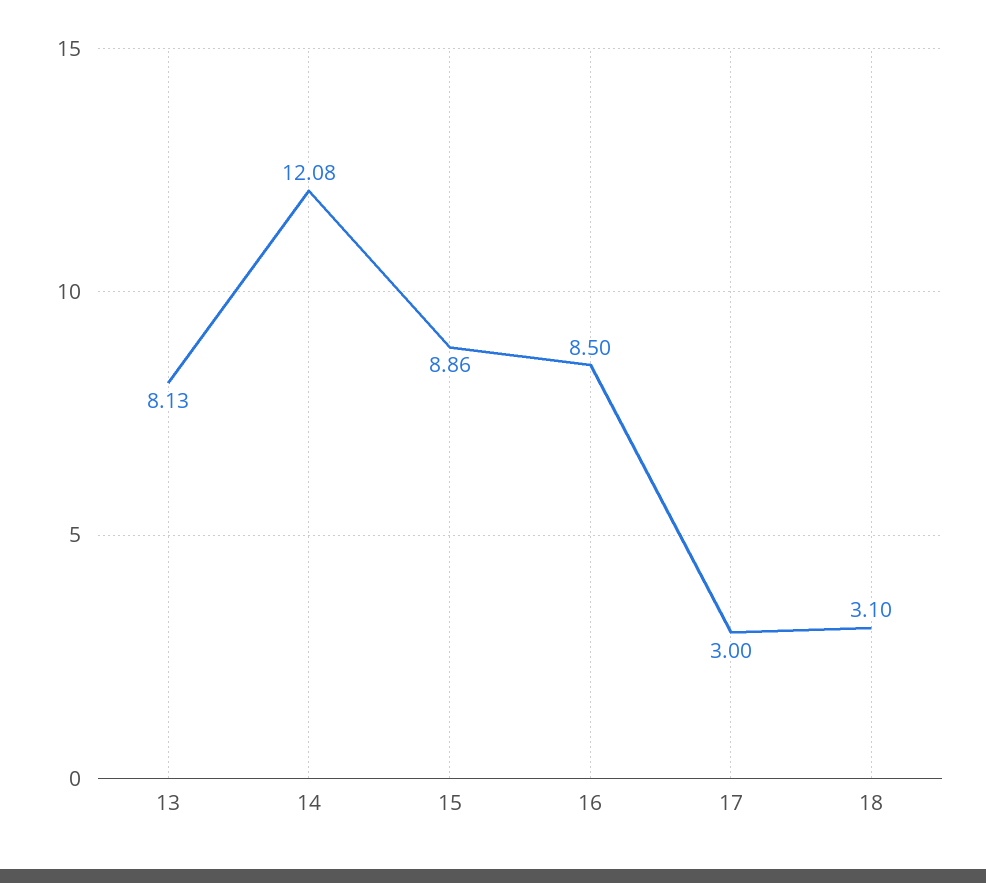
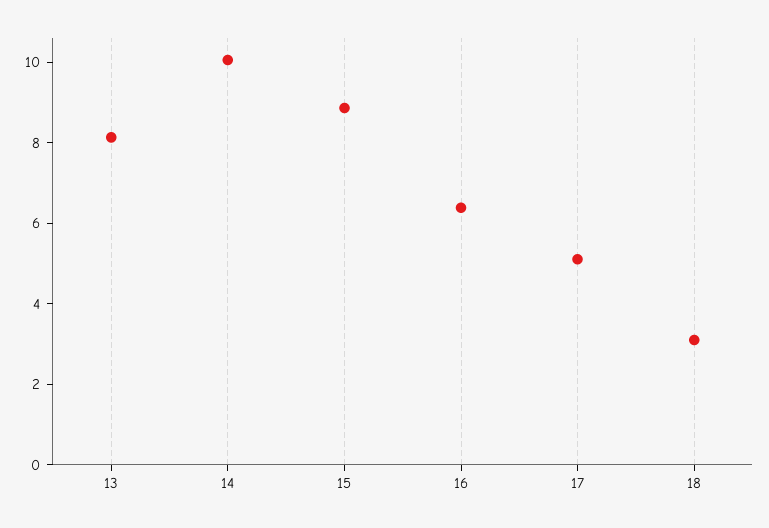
14: 12.08 -> 10
16: 8.5 -> 6.5
17: 3 -> 5

